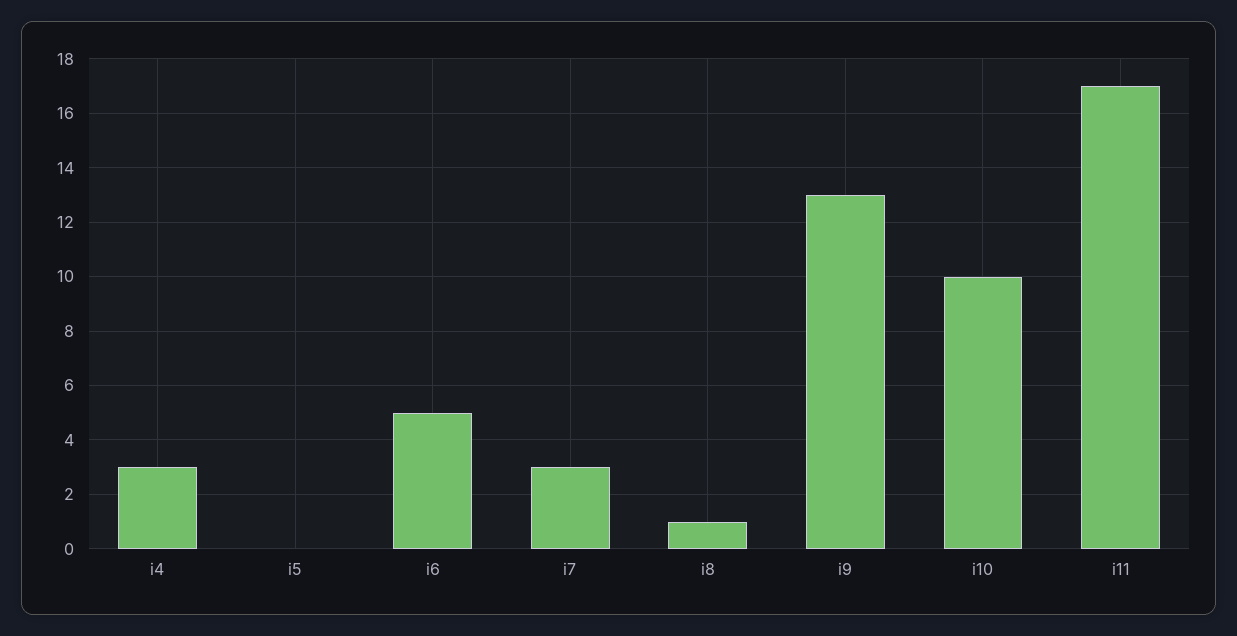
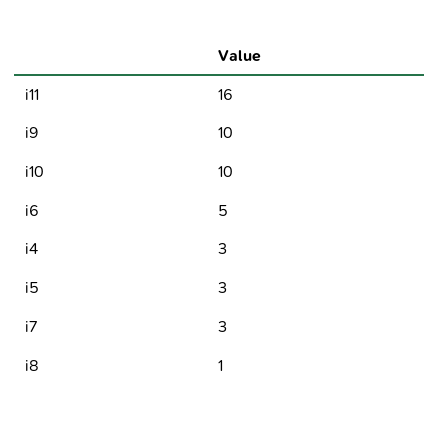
i5: 0 -> 3
i9: 13 -> 10
i11: 17 -> 16

